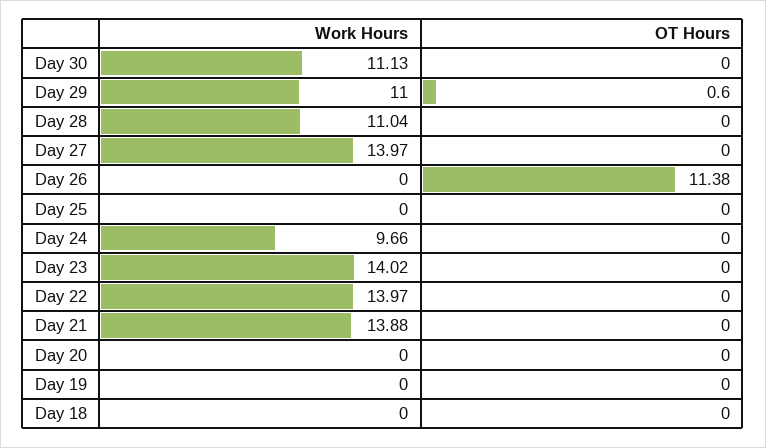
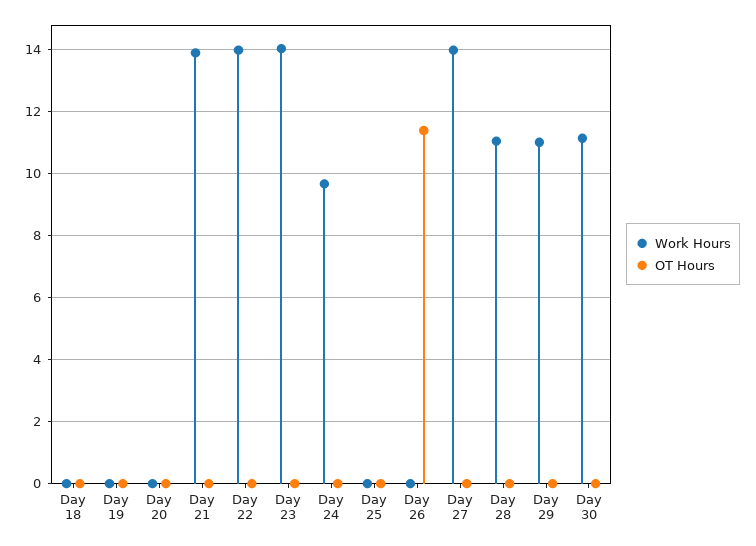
OT Hours, Day 29: 0.6 -> 0

